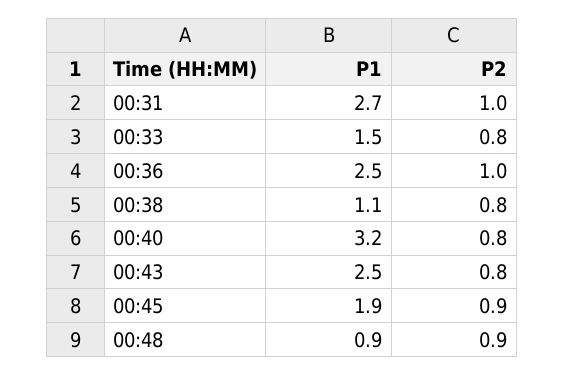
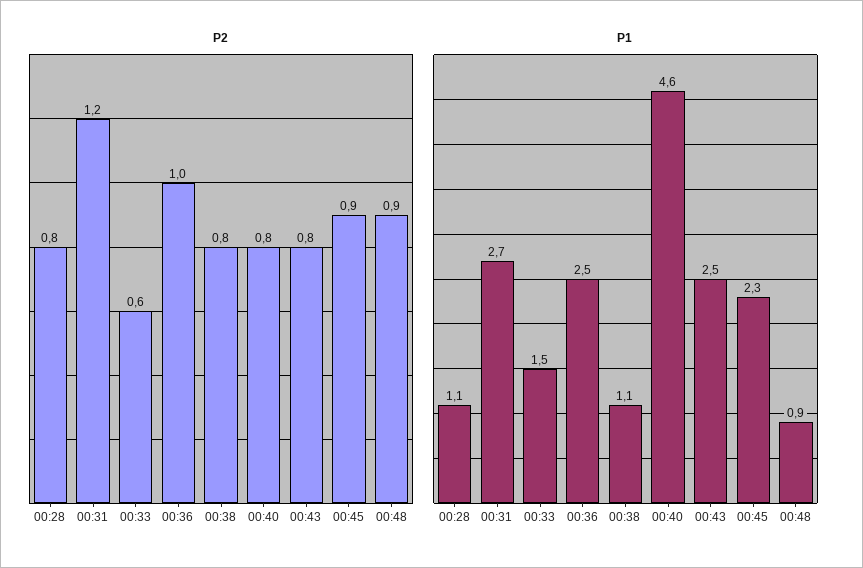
P2, 00:31: 1 -> 1.2
P2, 00:33: 0.8 -> 0.6
P1, 00:40: 3.2 -> 4.6
P1, 00:45: 1.9 -> 2.3
P2, 00:28: none -> 0.8
P1, 00:28: none -> 1.1

